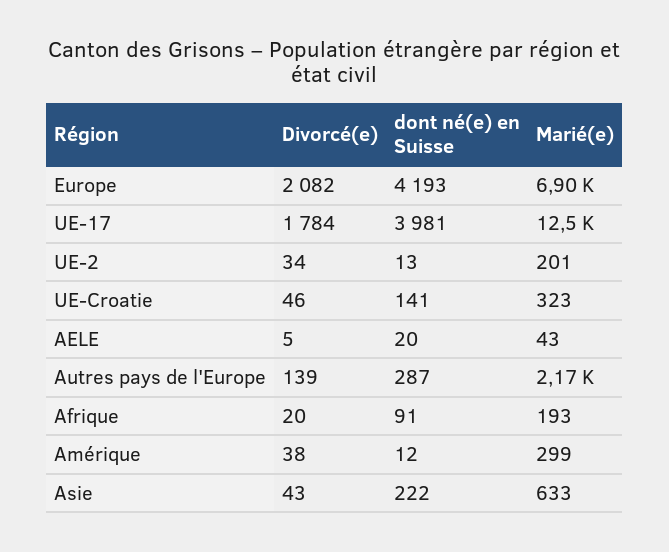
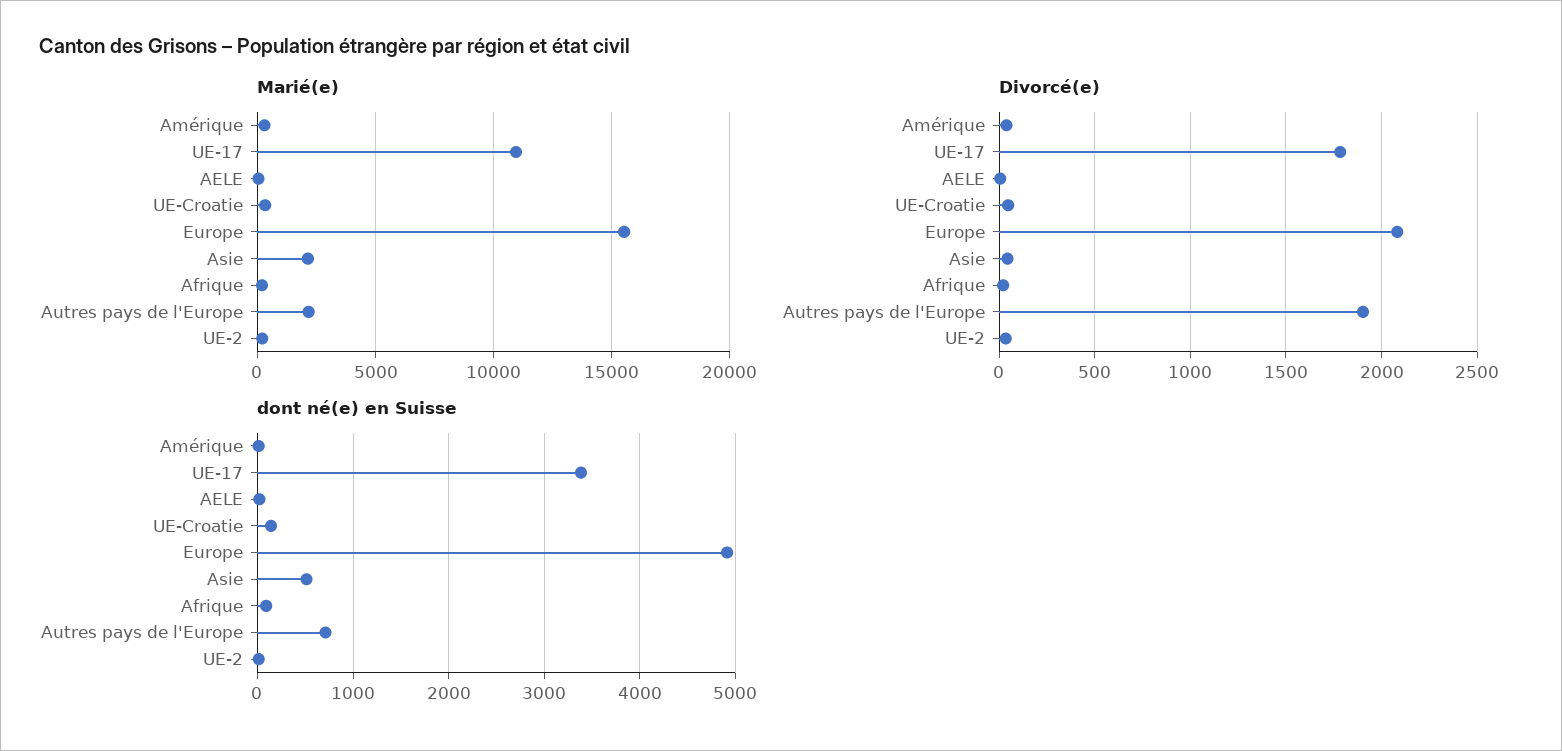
dont né(e) en Suisse, Europe: 4193 -> 4900
Marié(e), Europe: 6900 -> 15500
dont né(e) en Suisse, UE-17: 3981 -> 3400
Marié(e), UE-17: 12500 -> 11000
Divorcé(e), Autres pays de l'Europe: 139 -> 1900
dont né(e) en Suisse, Autres pays de l'Europe: 287 -> 700
dont né(e) en Suisse, Asie: 222 -> 500
Marié(e), Asie: 633 -> 2000

